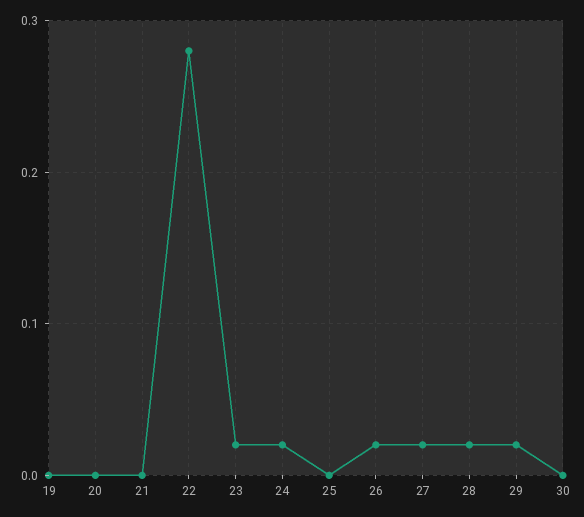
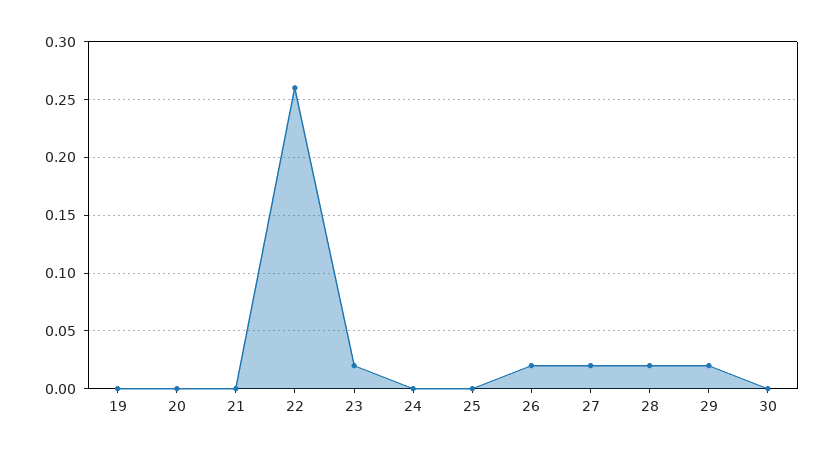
22: 0.28 -> 0.26
24: 0.02 -> 0

